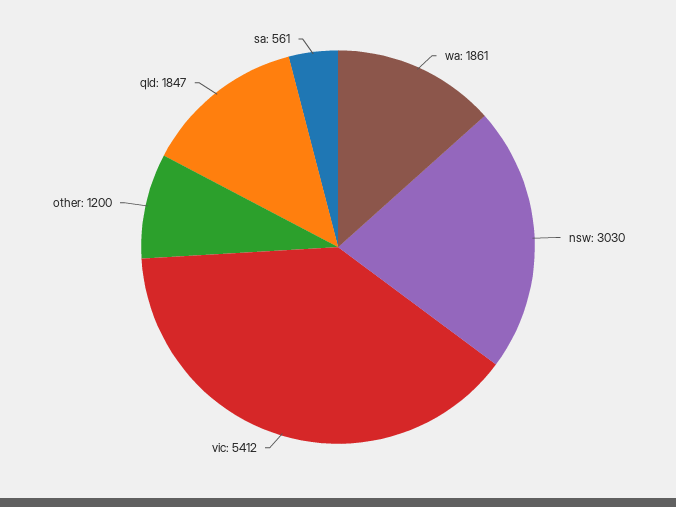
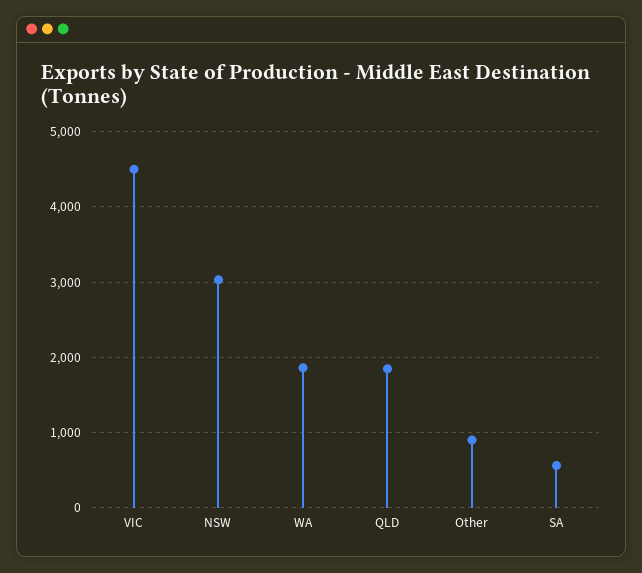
vic: 5412 -> 4500
other: 1200 -> 900

